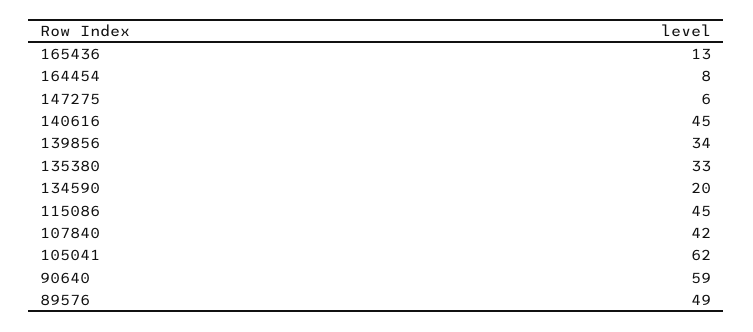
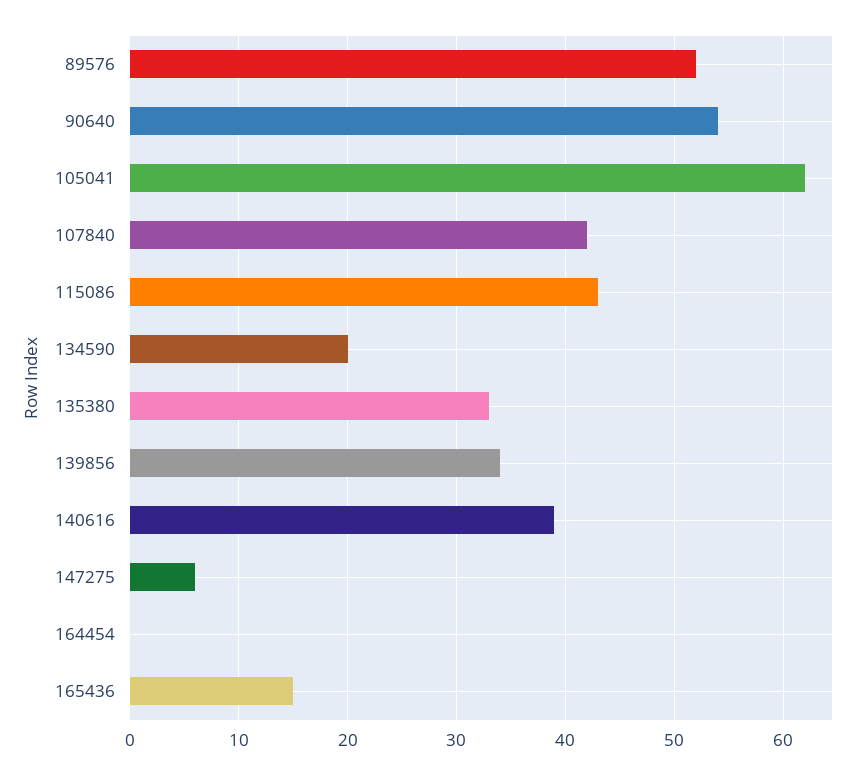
165436: 13 -> 15
164454: 8 -> 0
140616: 45 -> 39
115086: 45 -> 43
90640: 59 -> 54
89576: 49 -> 52

